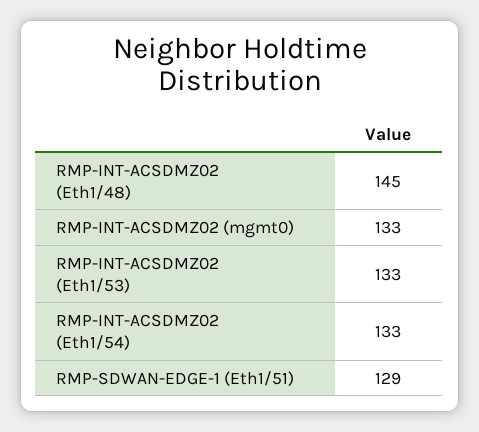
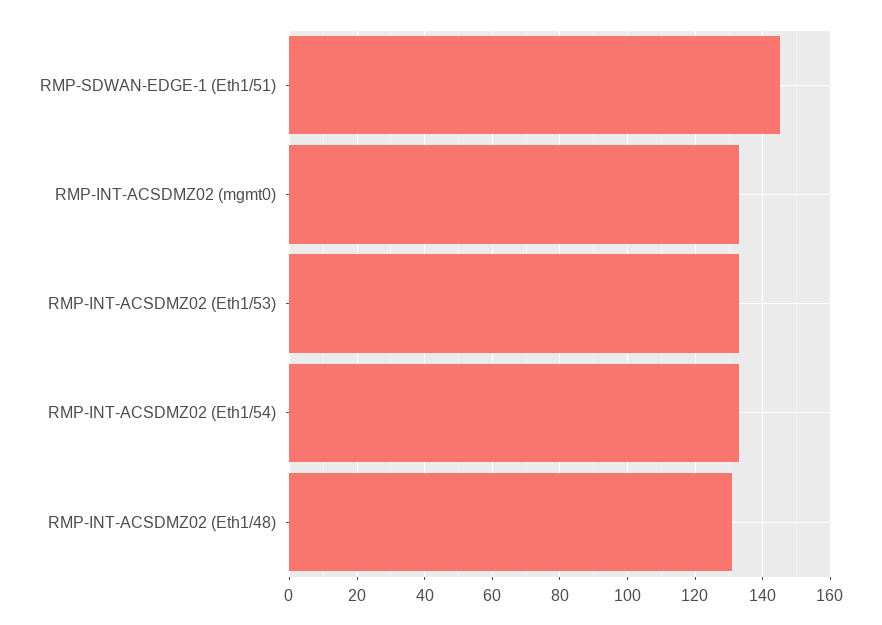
RMP-INT-ACSDMZ02 (Eth1/48): 145 -> 130
RMP-SDWAN-EDGE-1 (Eth1/51): 129 -> 145

